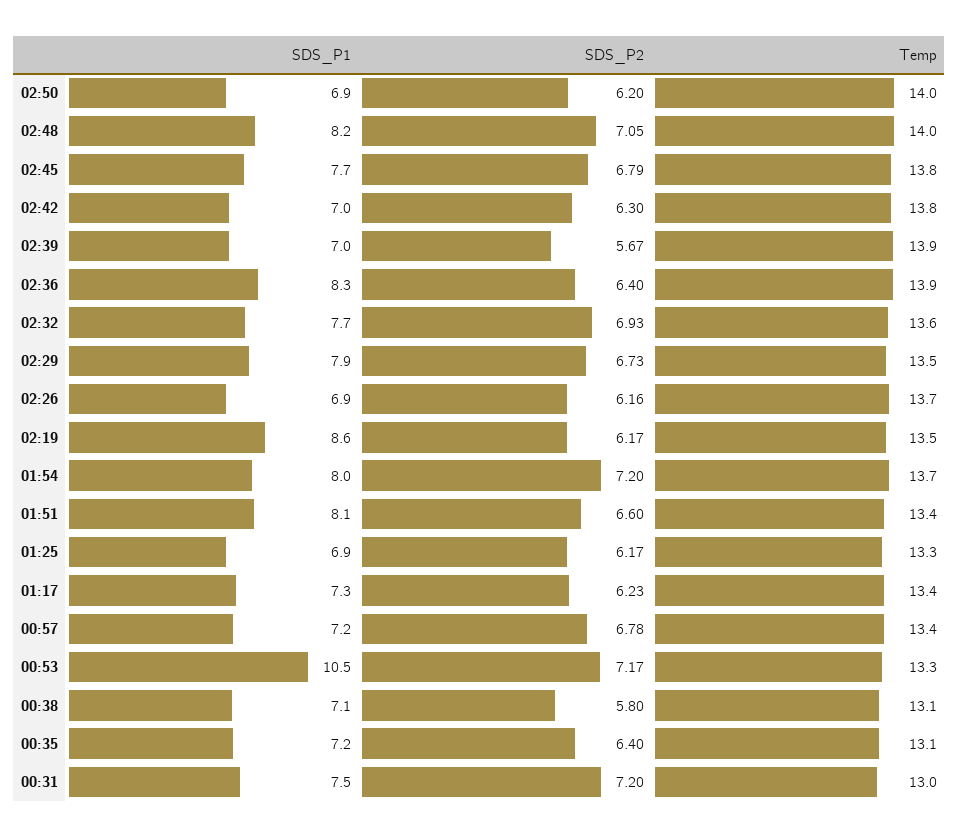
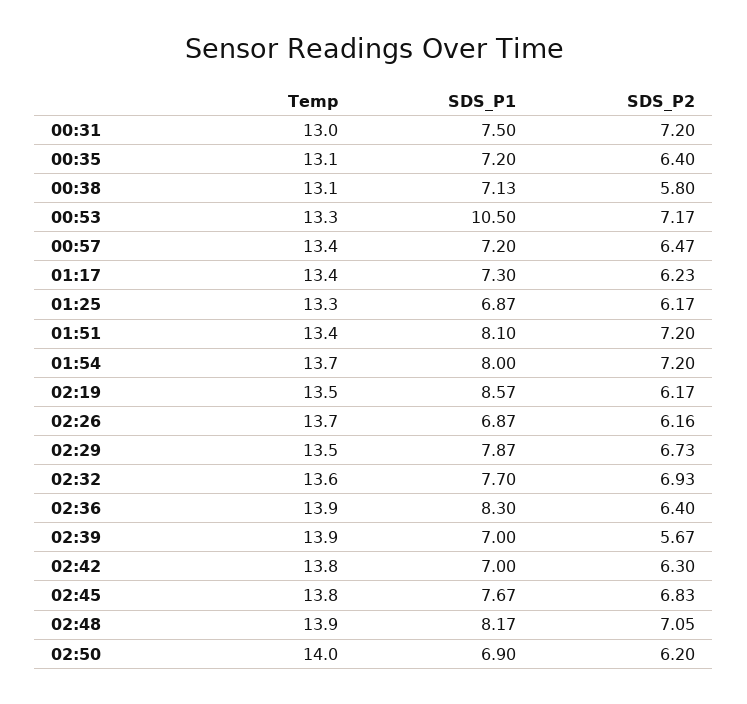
Temp, 02:48: 14 -> 13.9
SDS_P2, 02:45: 6.79 -> 6.83
SDS_P2, 01:51: 6.6 -> 7.2
SDS_P2, 00:57: 6.78 -> 6.47

